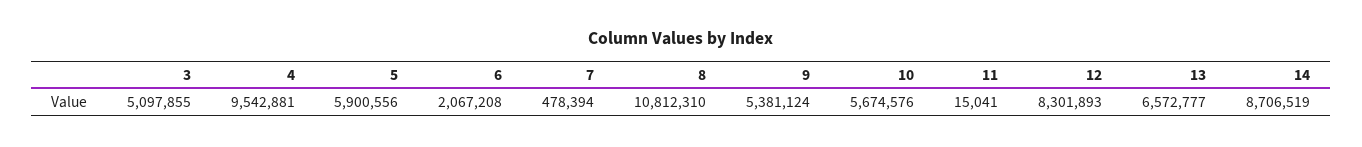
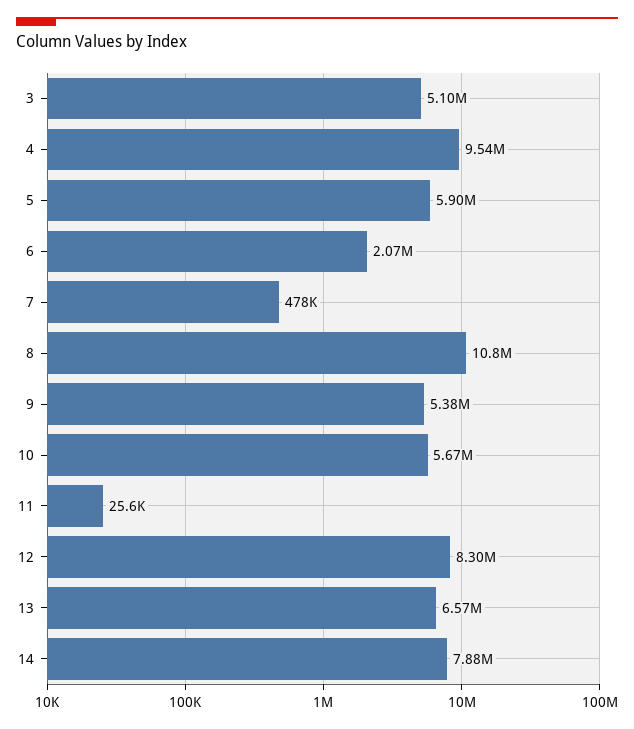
11: 15041 -> 25600
14: 8706519 -> 7880000

